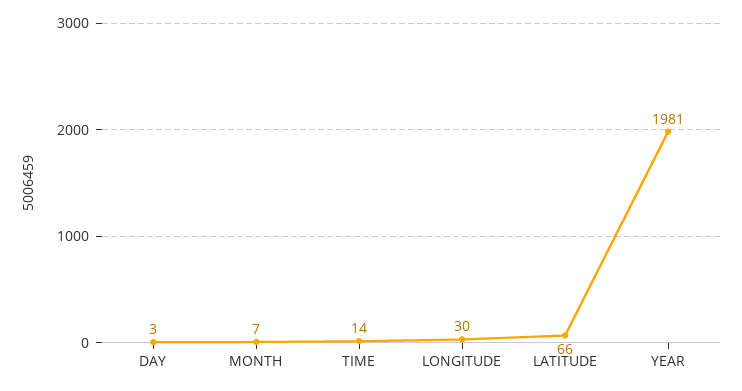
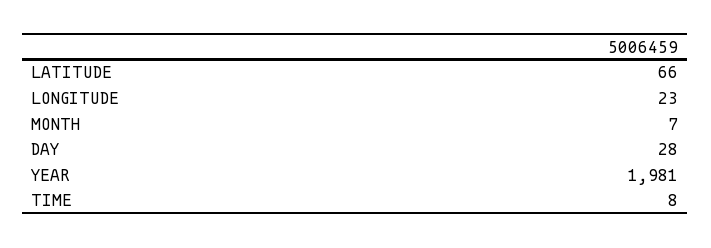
DAY: 3 -> 28
TIME: 14 -> 8
LONGITUDE: 30 -> 23

